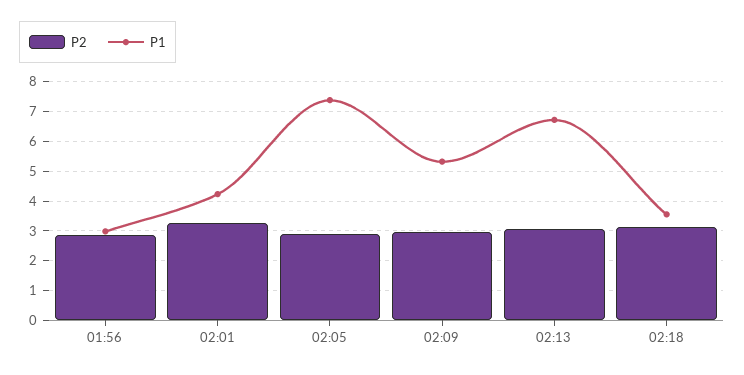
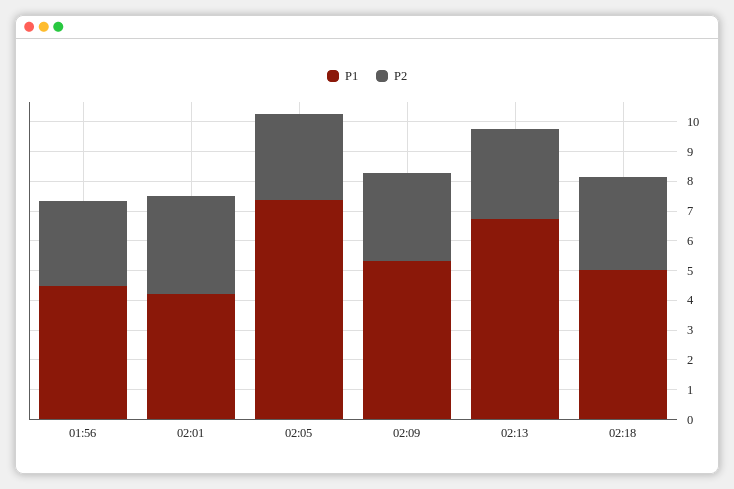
P1, 01:56: 3 -> 4.5
P1, 02:18: 3.5 -> 5

